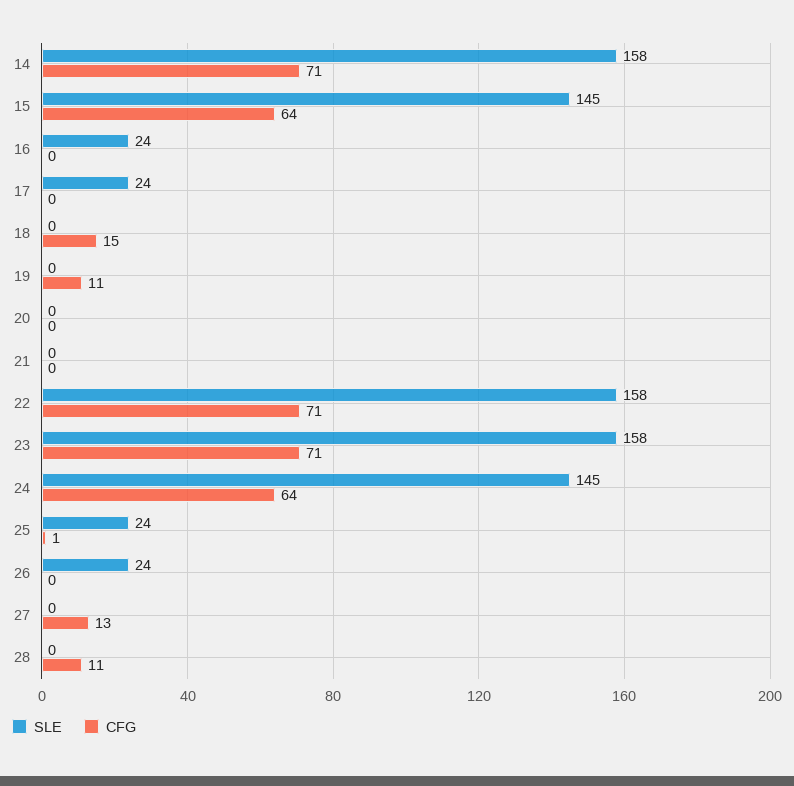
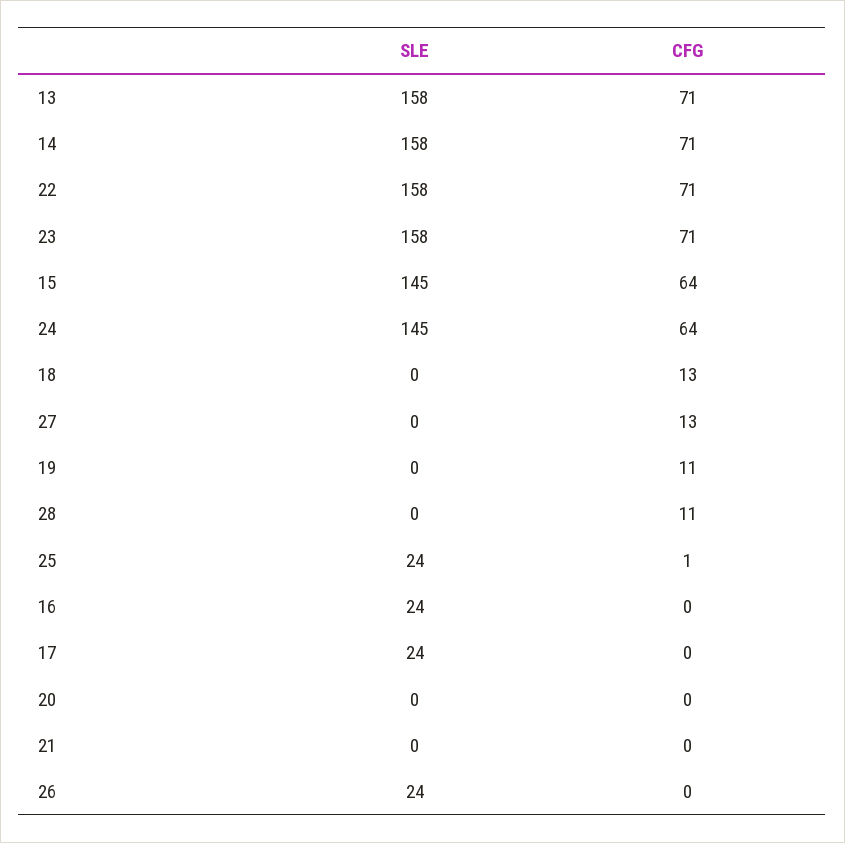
CFG, 18: 15 -> 13
SLE, 13: none -> 158
CFG, 13: none -> 71

